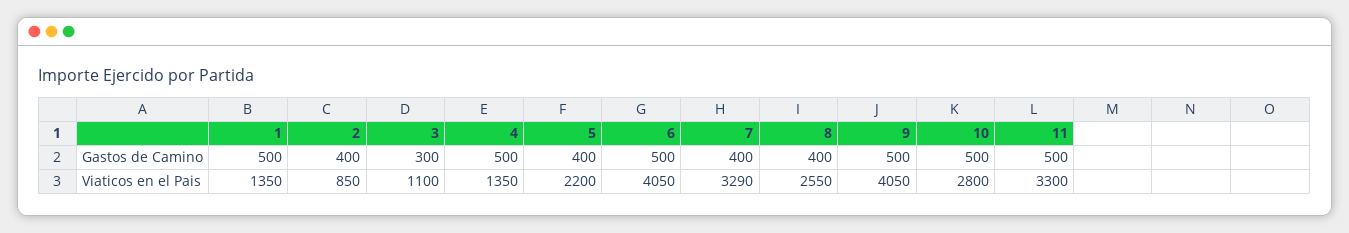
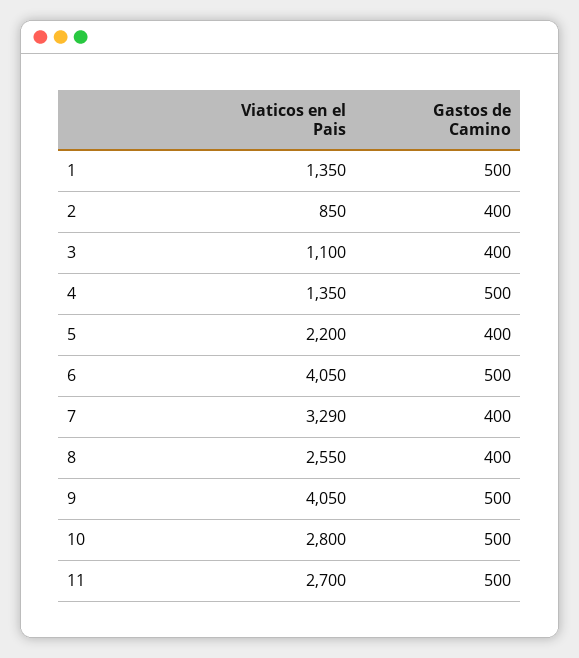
3, Gastos de Camino: 300 -> 400
11, Viaticos en el Pais: 3300 -> 2700

